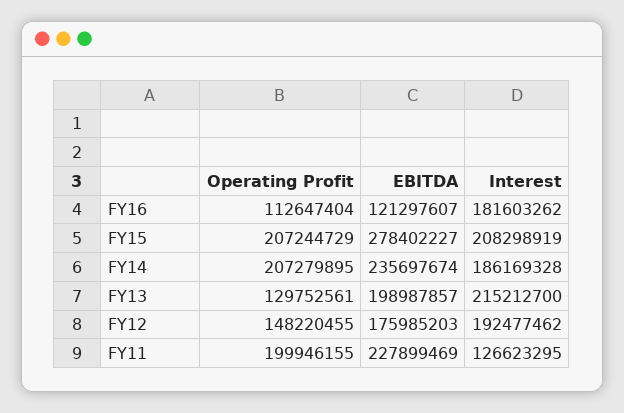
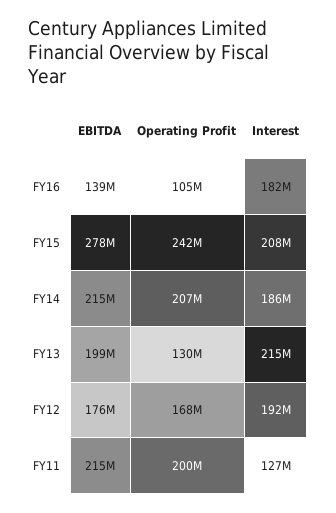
Operating Profit, FY16: 112647404 -> 105000000
EBITDA, FY16: 121297607 -> 139000000
Operating Profit, FY15: 207244729 -> 242000000
EBITDA, FY14: 235697674 -> 215000000
Operating Profit, FY12: 148220455 -> 168000000
EBITDA, FY11: 227899469 -> 215000000

